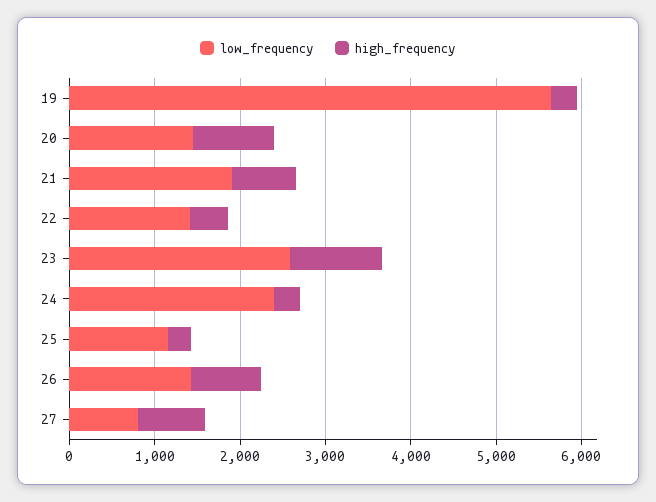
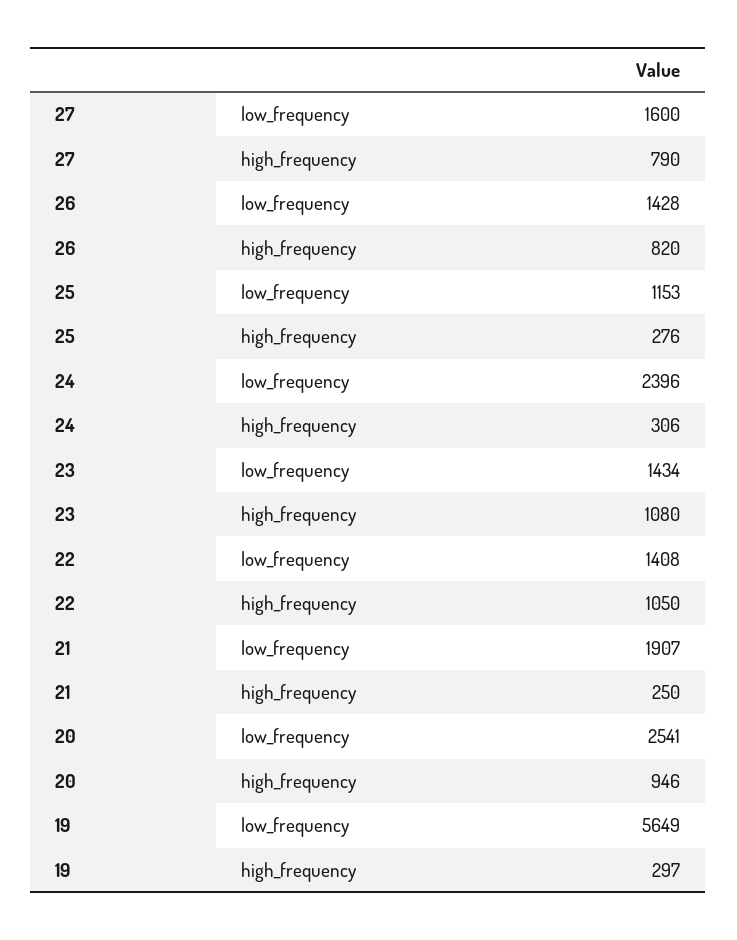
low_frequency, 20: 1400 -> 2541
high_frequency, 21: 800 -> 250
high_frequency, 22: 400 -> 1050
low_frequency, 23: 2600 -> 1434
low_frequency, 27: 800 -> 1600

